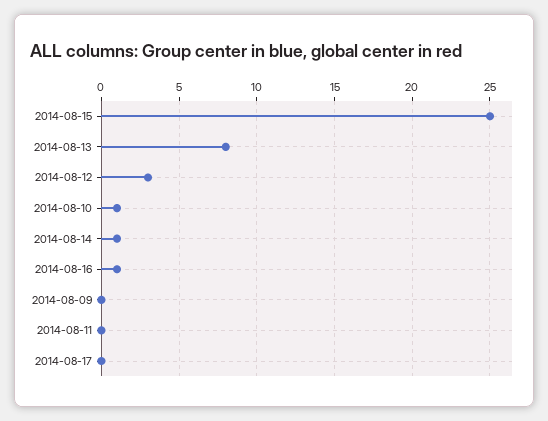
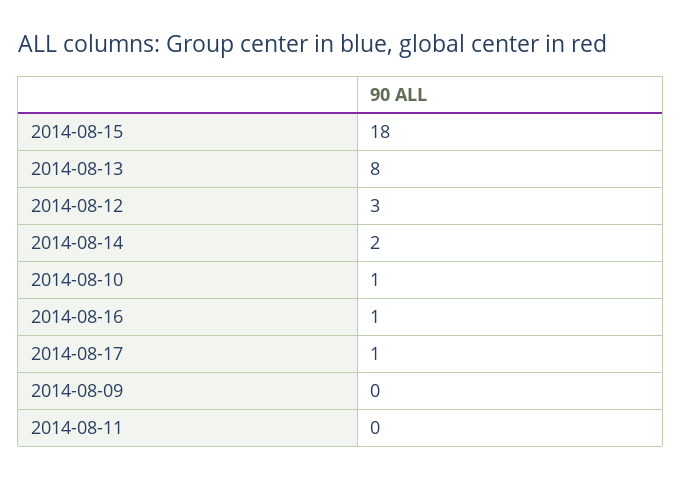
2014-08-15: 25 -> 18
2014-08-14: 1 -> 2
2014-08-17: 0 -> 1

